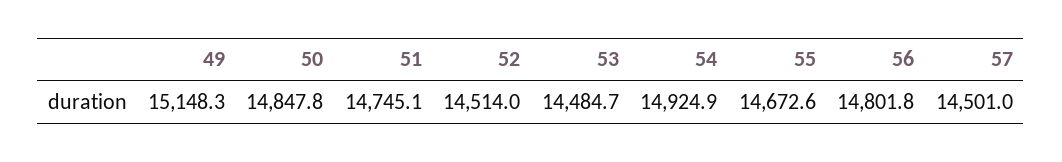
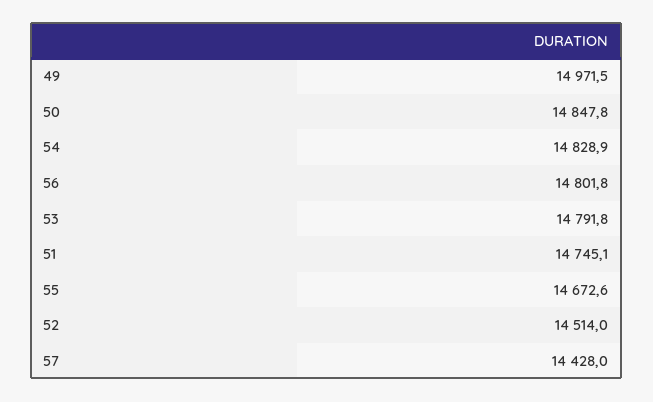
49: 15148.3 -> 14971.5
53: 14484.7 -> 14791.8
54: 14924.9 -> 14828.9
57: 14501 -> 14428

